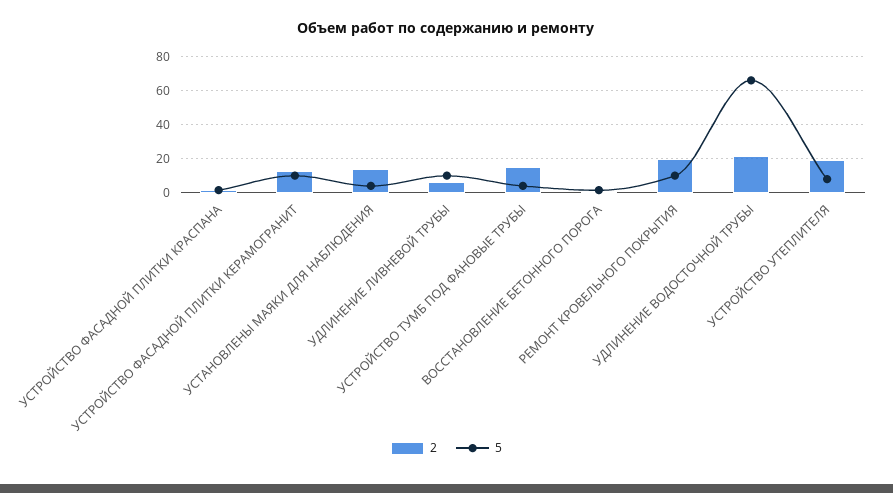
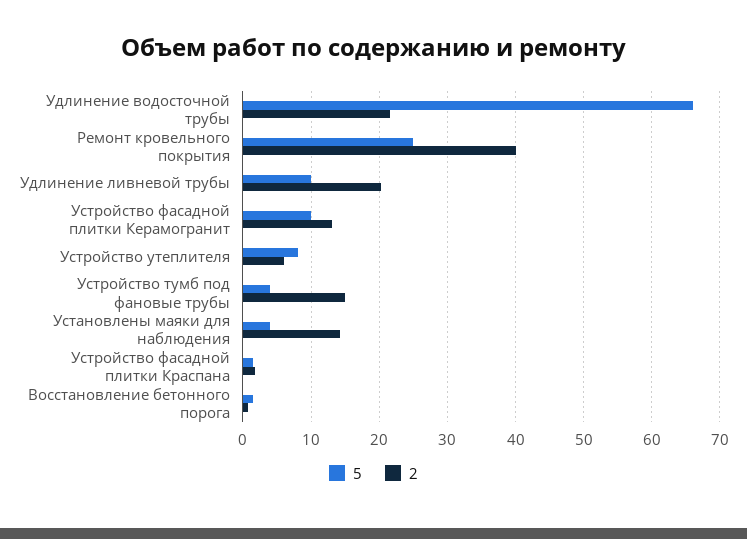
2, УДЛИНЕНИЕ ЛИВНЕВОЙ ТРУБЫ: 5 -> 20
2, РЕМОНТ КРОВЕЛЬНОГО ПОКРЫТИЯ: 20 -> 40
5, РЕМОНТ КРОВЕЛЬНОГО ПОКРЫТИЯ: 10 -> 25
2, УСТРОЙСТВО УТЕПЛИТЕЛЯ: 20 -> 6

